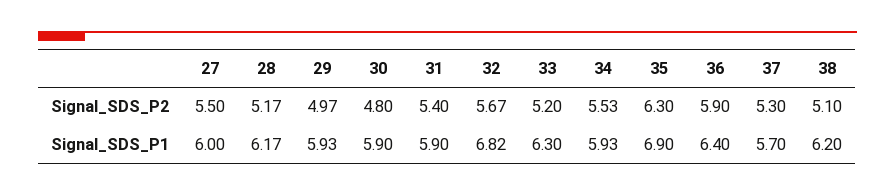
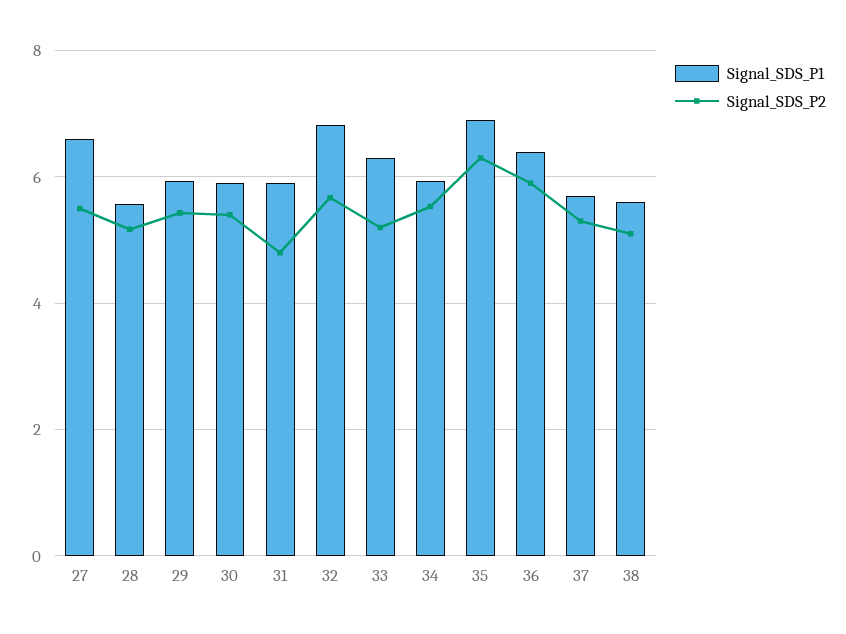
Signal_SDS_P2, 29: 4.97 -> 5.4
Signal_SDS_P2, 30: 4.8 -> 5.4
Signal_SDS_P2, 31: 5.4 -> 4.8
Signal_SDS_P1, 27: 6 -> 6.6
Signal_SDS_P1, 28: 6.17 -> 5.6
Signal_SDS_P1, 38: 6.2 -> 5.6

